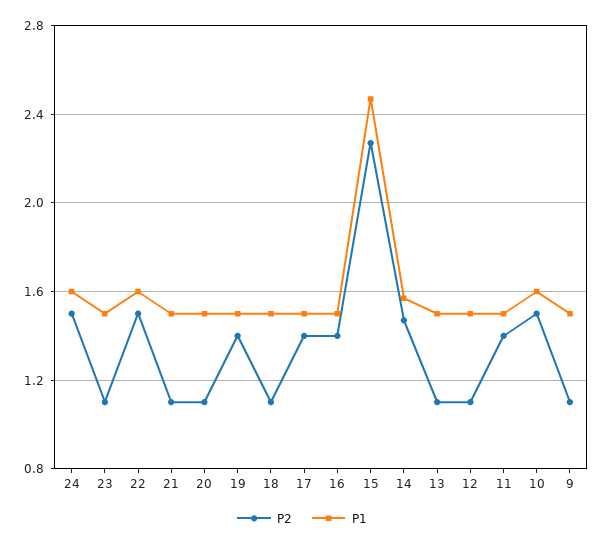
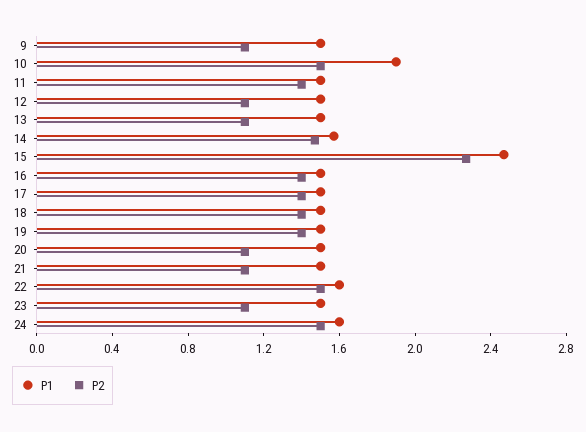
P2, 18: 1.1 -> 1.4
P1, 10: 1.6 -> 1.9

